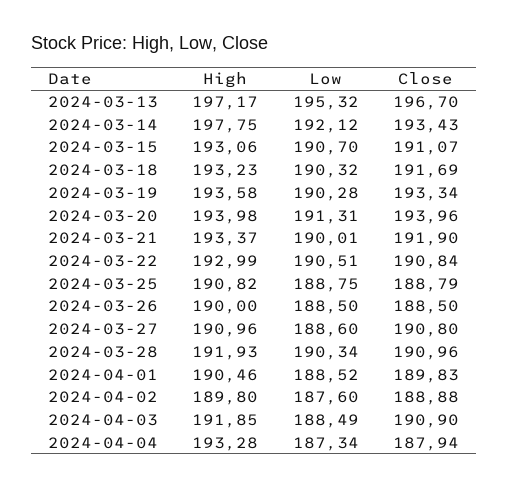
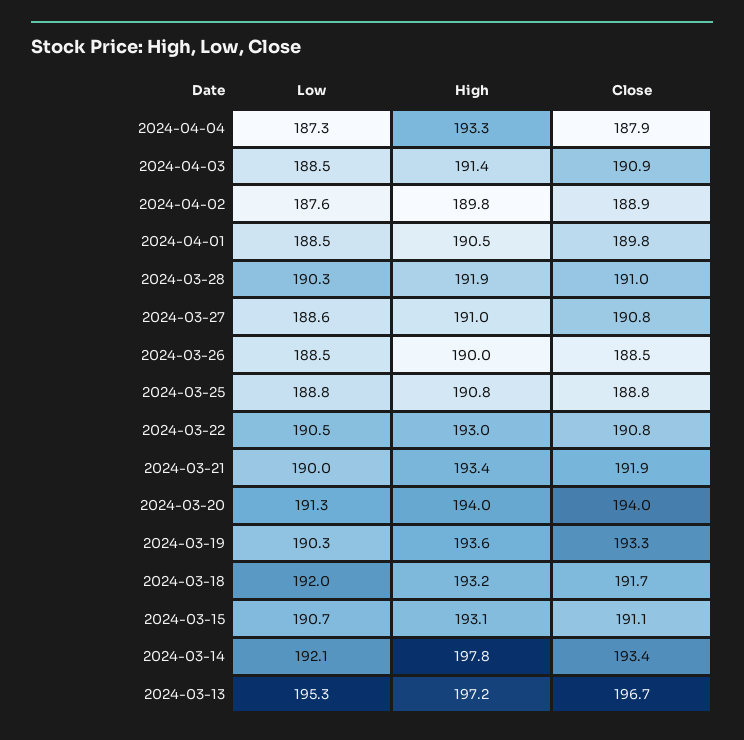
Low, 2024-03-18: 190.32 -> 192
High, 2024-04-03: 191.85 -> 191.4

